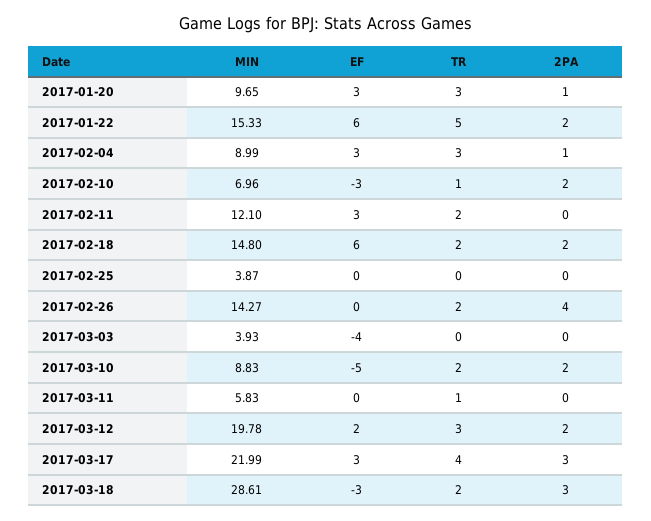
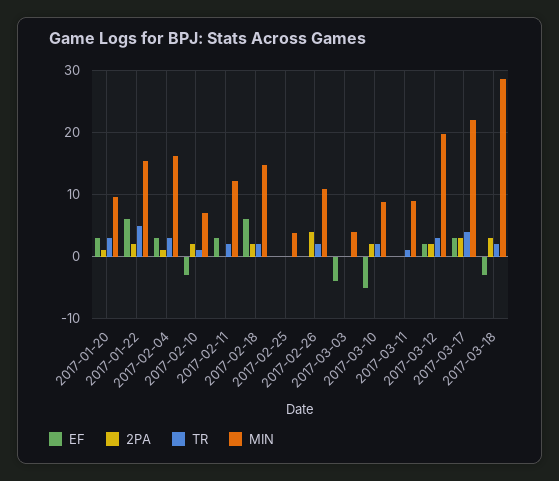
MIN, 2017-02-04: 8.99 -> 16
MIN, 2017-02-26: 14.27 -> 11
MIN, 2017-03-11: 5.83 -> 9

